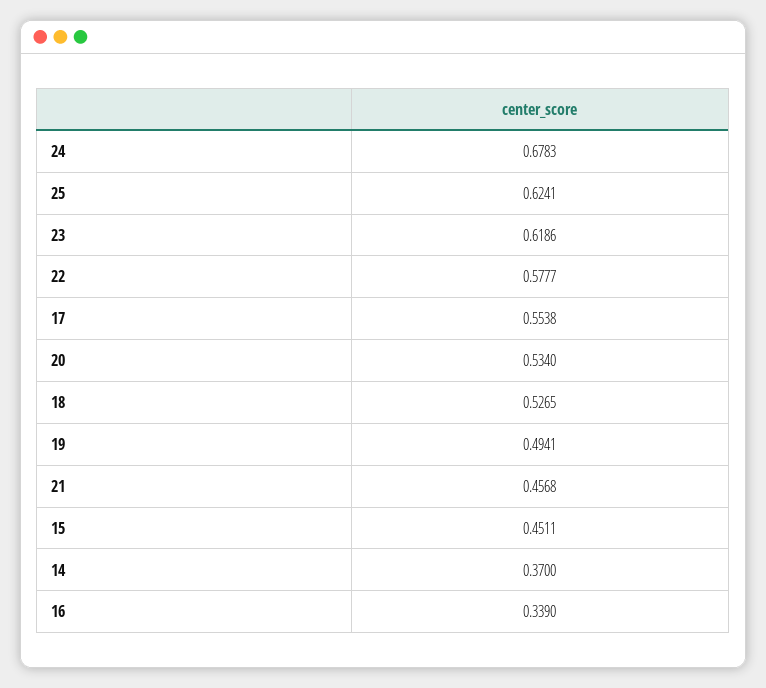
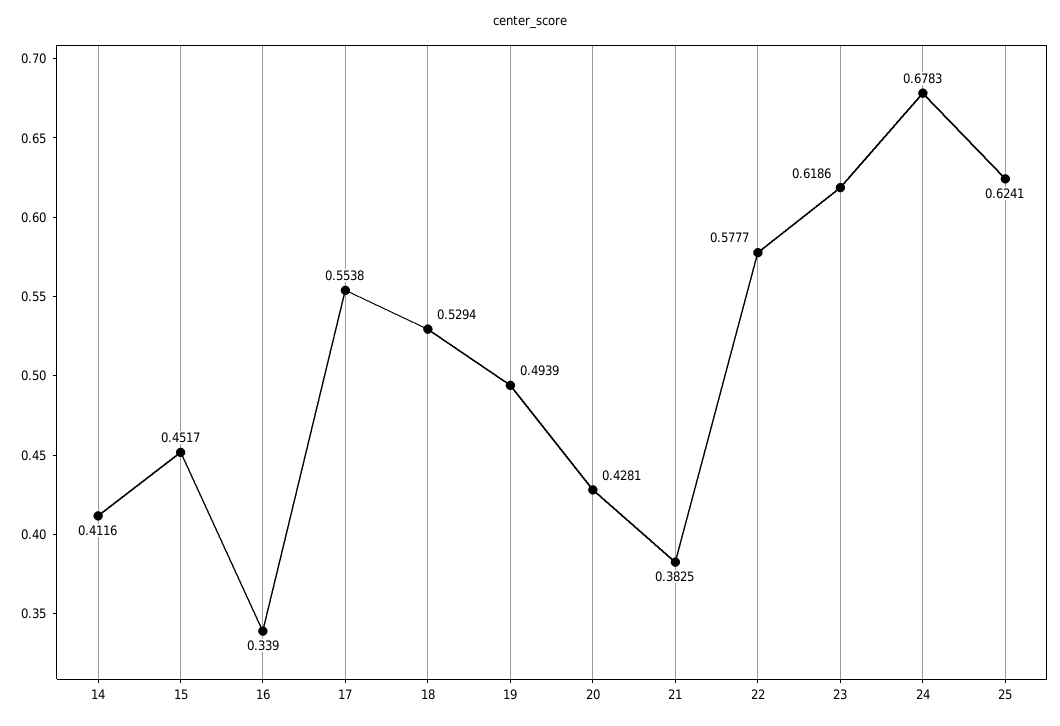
20: 0.534 -> 0.4281
18: 0.5265 -> 0.5294
19: 0.4941 -> 0.4939
21: 0.4568 -> 0.3825
15: 0.4511 -> 0.4517
14: 0.37 -> 0.4116

